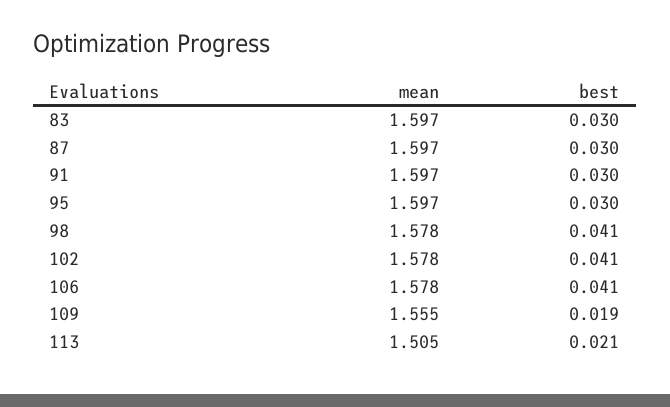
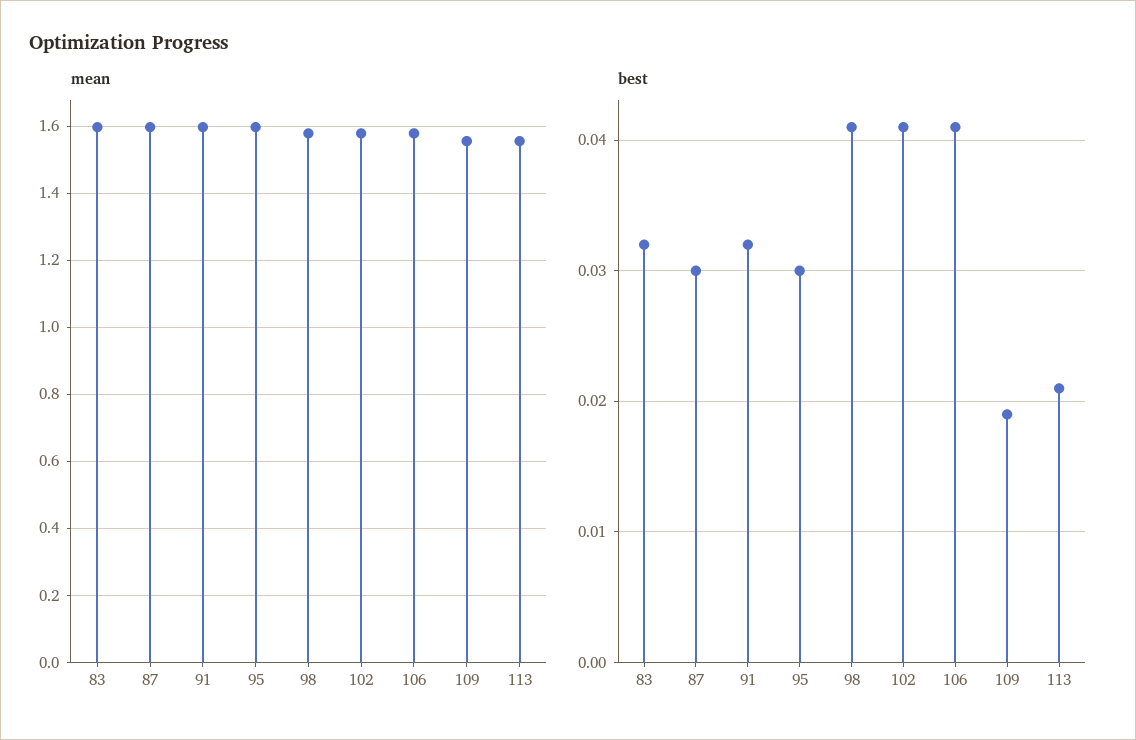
best, 83: 0.03 -> 0.032
best, 91: 0.03 -> 0.032
mean, 113: 1.505 -> 1.56

